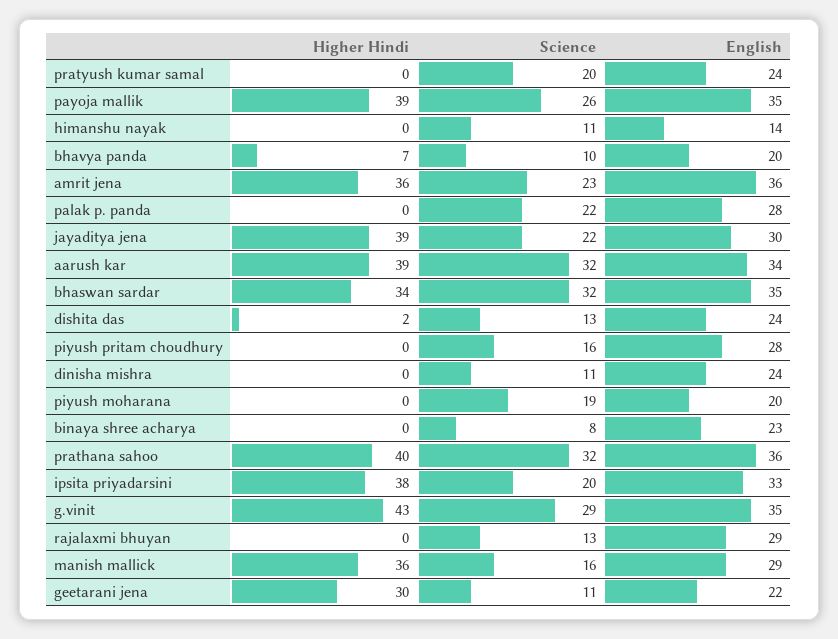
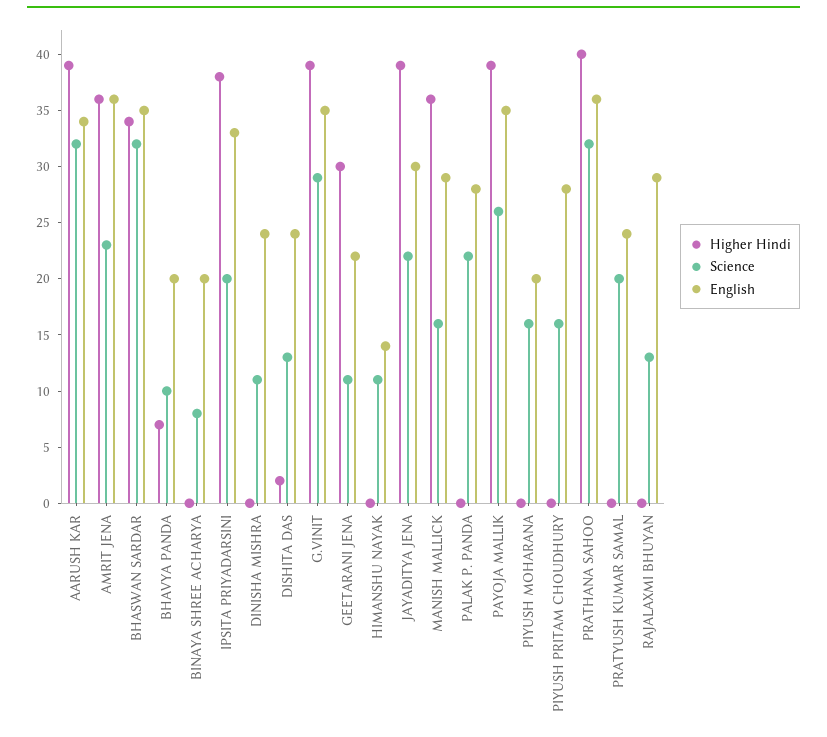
Science, piyush moharana: 19 -> 16
English, binaya shree acharya: 23 -> 20
Higher Hindi, g.vinit: 43 -> 39

